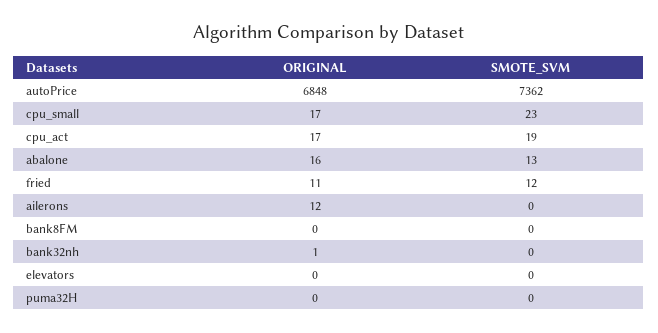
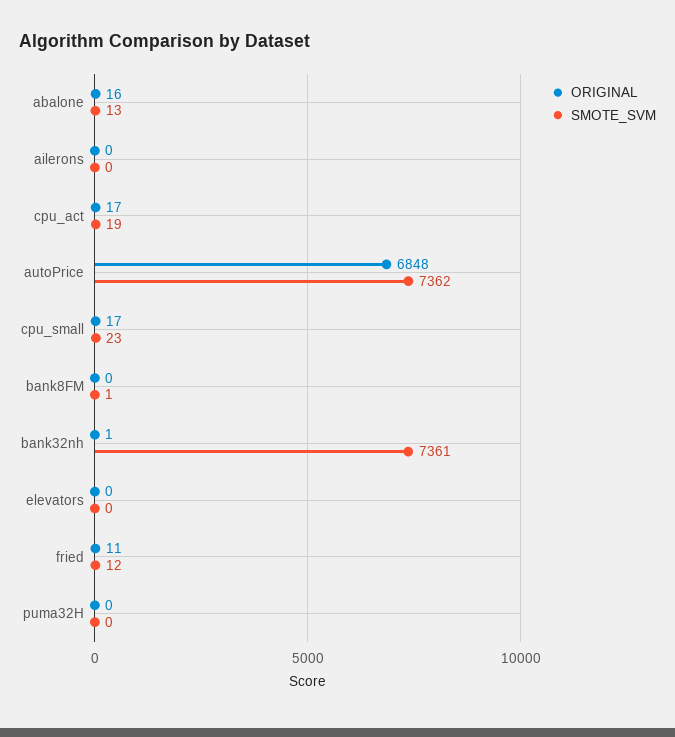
ORIGINAL, ailerons: 12 -> 0
SMOTE_SVM, bank8FM: 0 -> 1
SMOTE_SVM, bank32nh: 0 -> 7361

